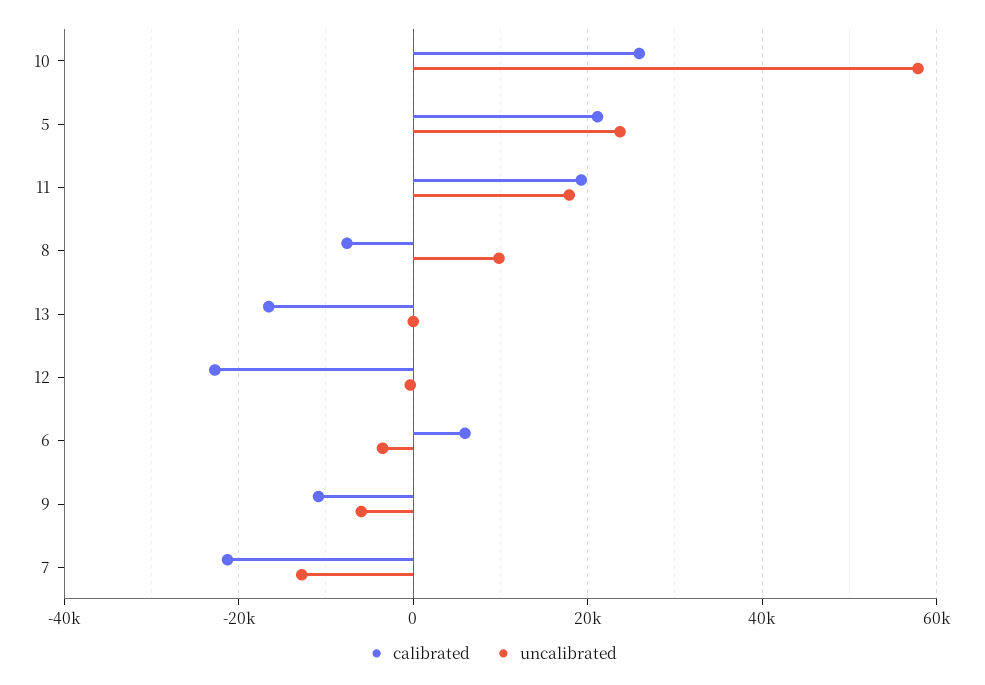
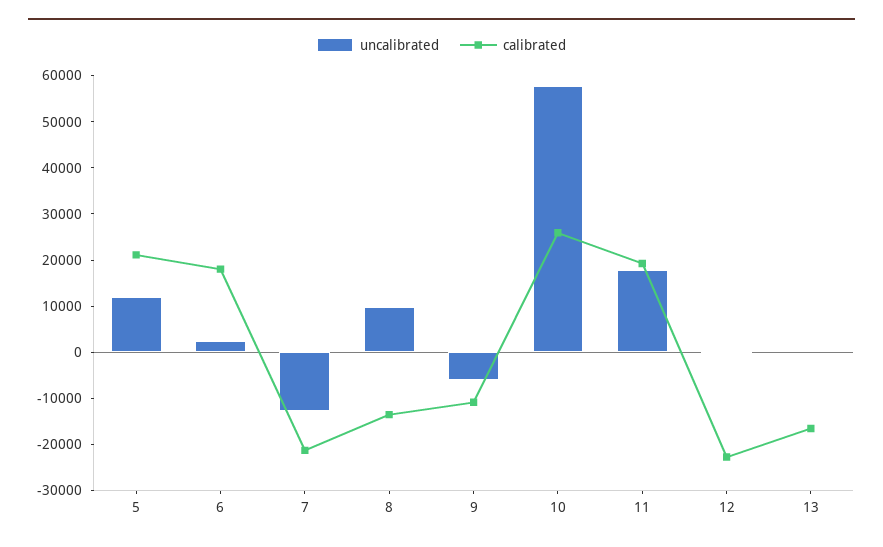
uncalibrated, 5: 24000 -> 12000
calibrated, 8: -8000 -> -14000
calibrated, 6: 6000 -> 18000
uncalibrated, 6: -4000 -> 2000

